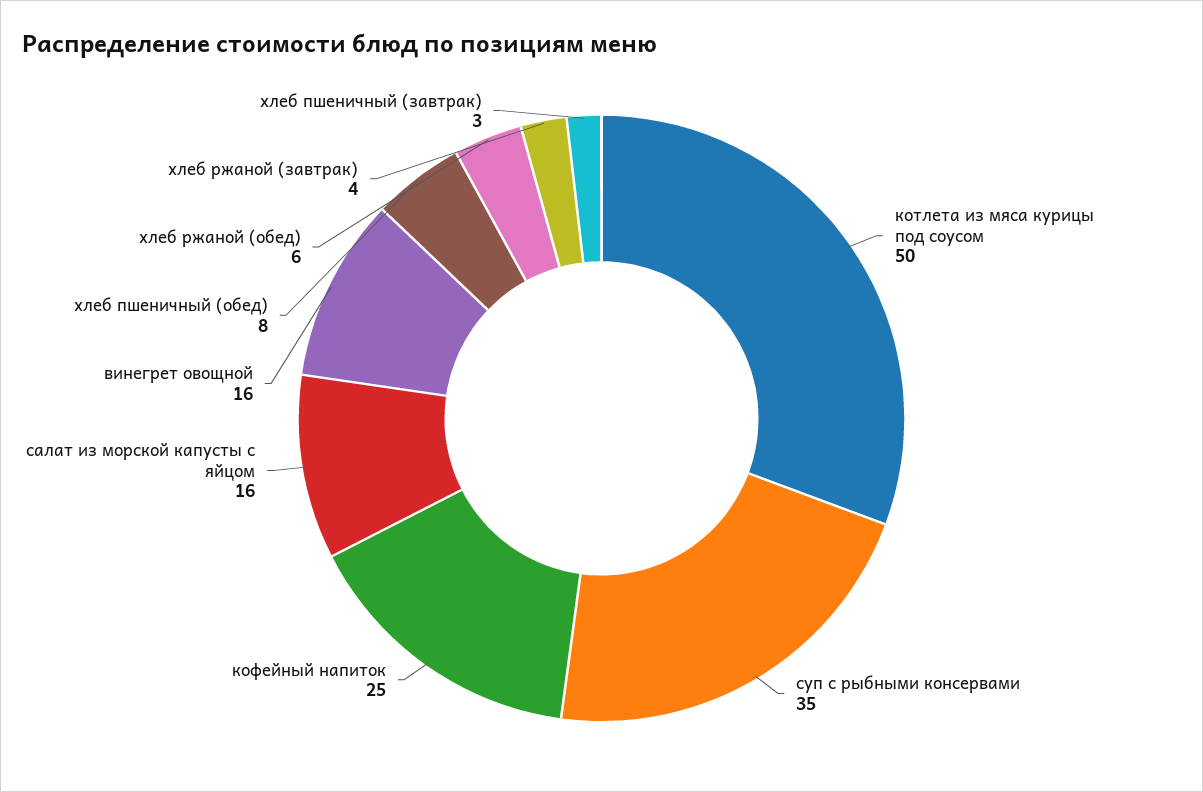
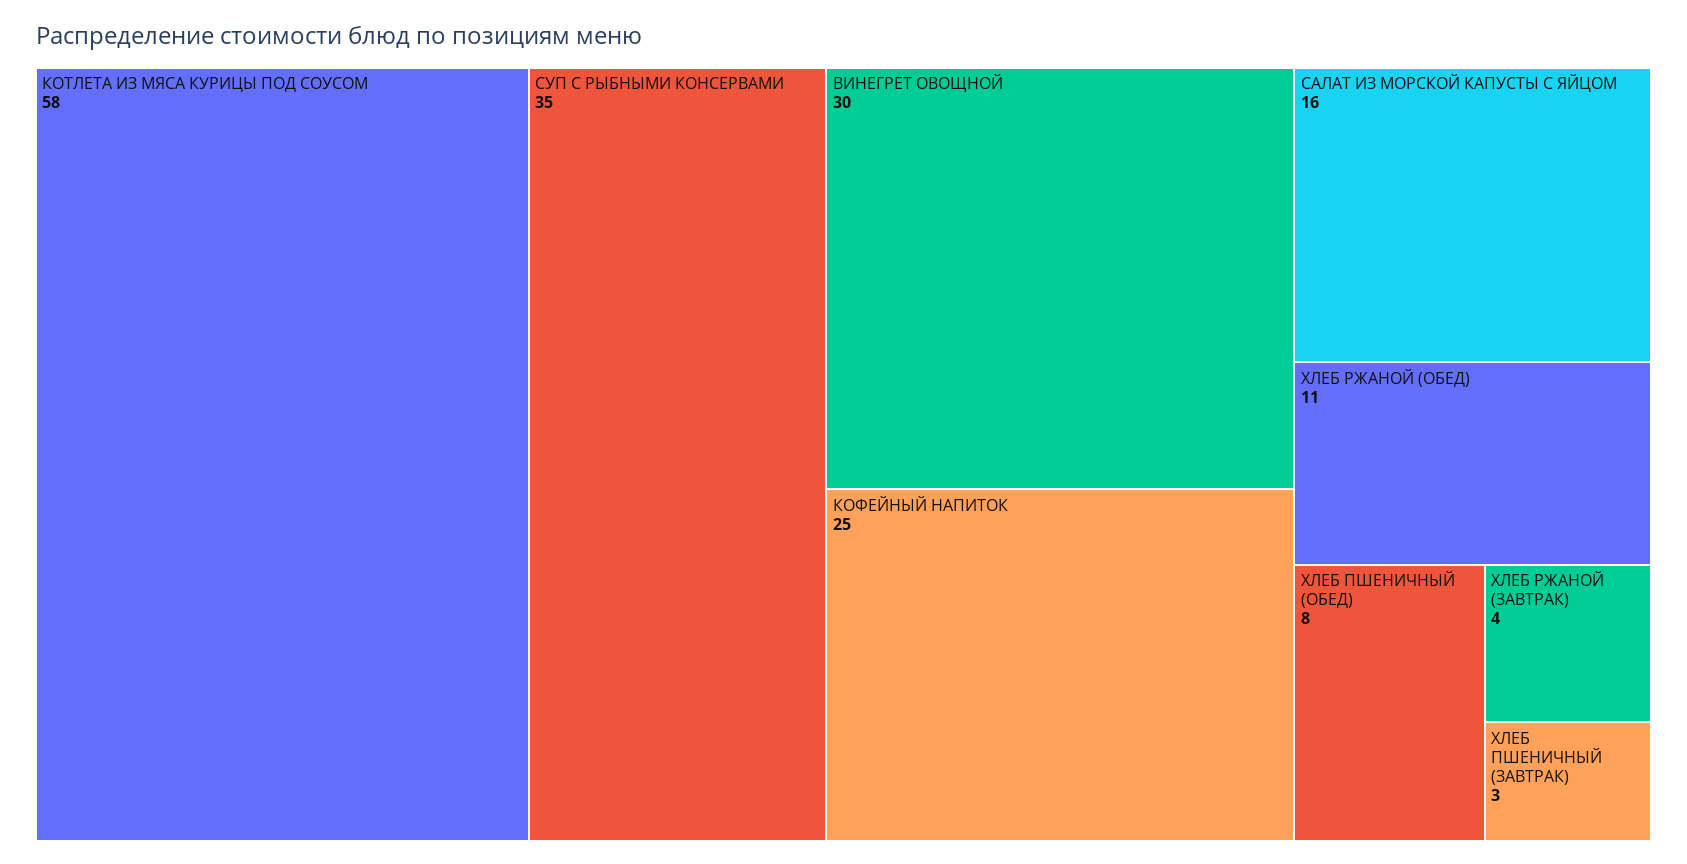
котлета из мяса курицы под соусом: 50 -> 58
винегрет овощной: 16 -> 30
хлеб ржаной (обед): 6 -> 11

